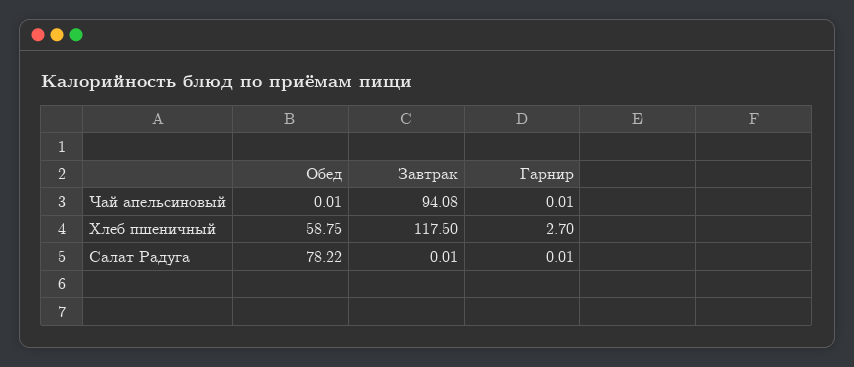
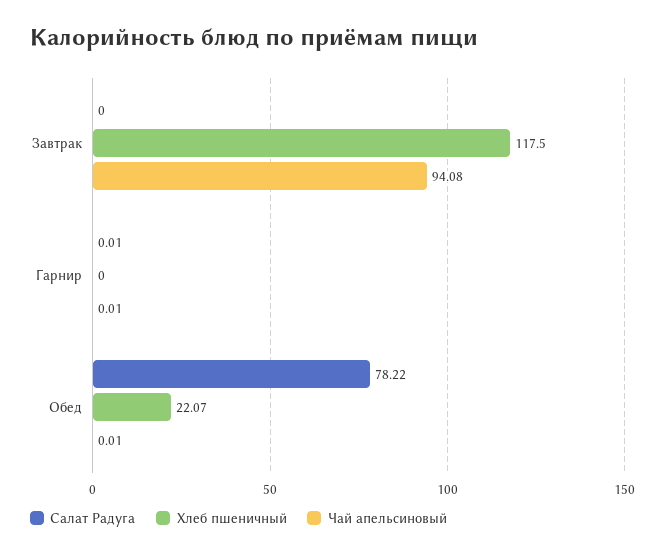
Хлеб пшеничный, Обед: 58.75 -> 22.07
Хлеб пшеничный, Гарнир: 2.7 -> 0
Салат Радуга, Завтрак: 0.01 -> 0

